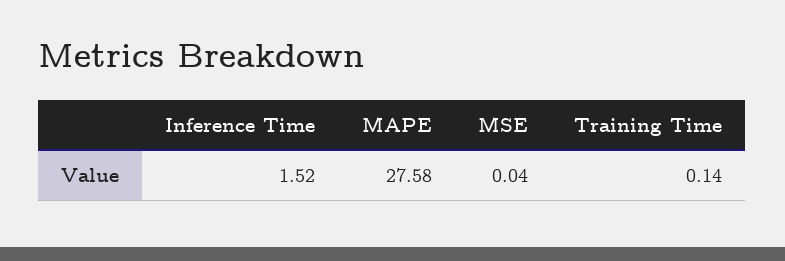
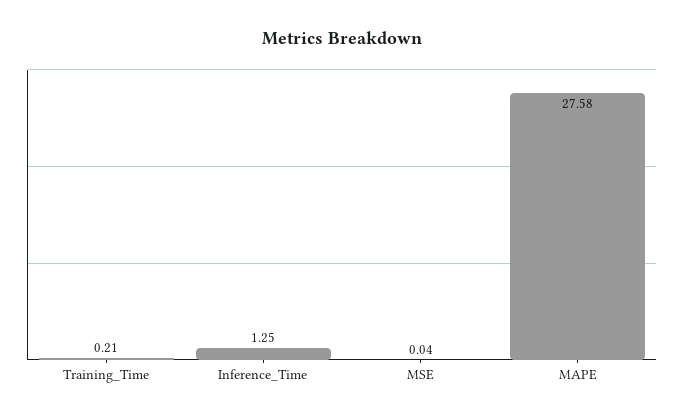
Inference Time: 1.52 -> 1.25
Training Time: 0.14 -> 0.21

